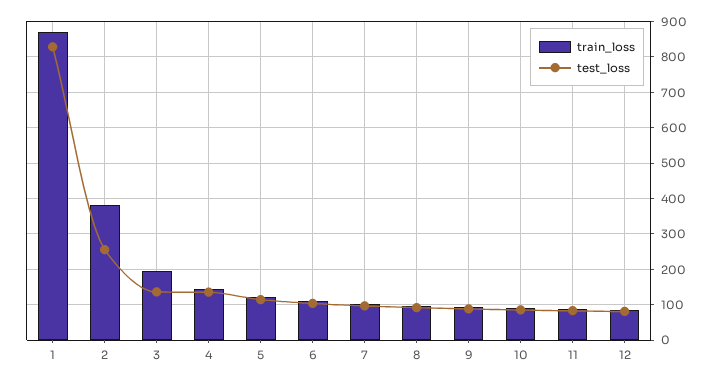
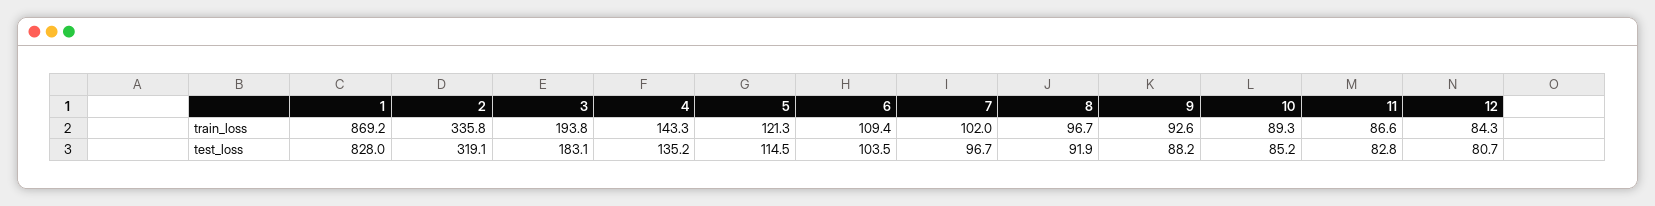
train_loss, 2: 380 -> 335.8
test_loss, 2: 260 -> 319.1
test_loss, 3: 140 -> 183.1

